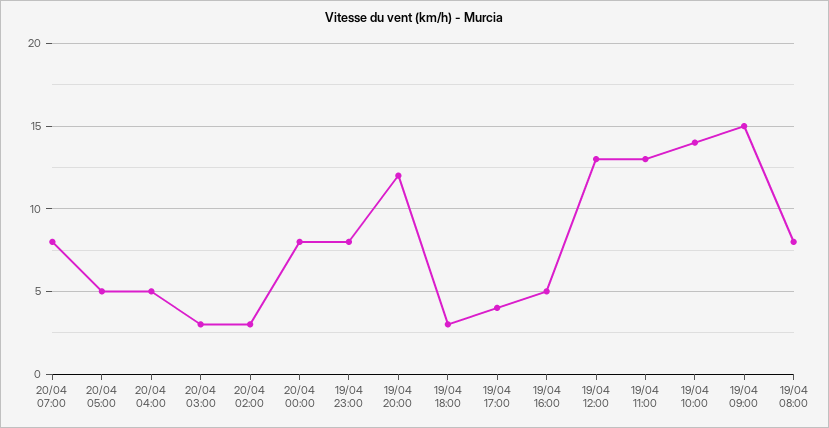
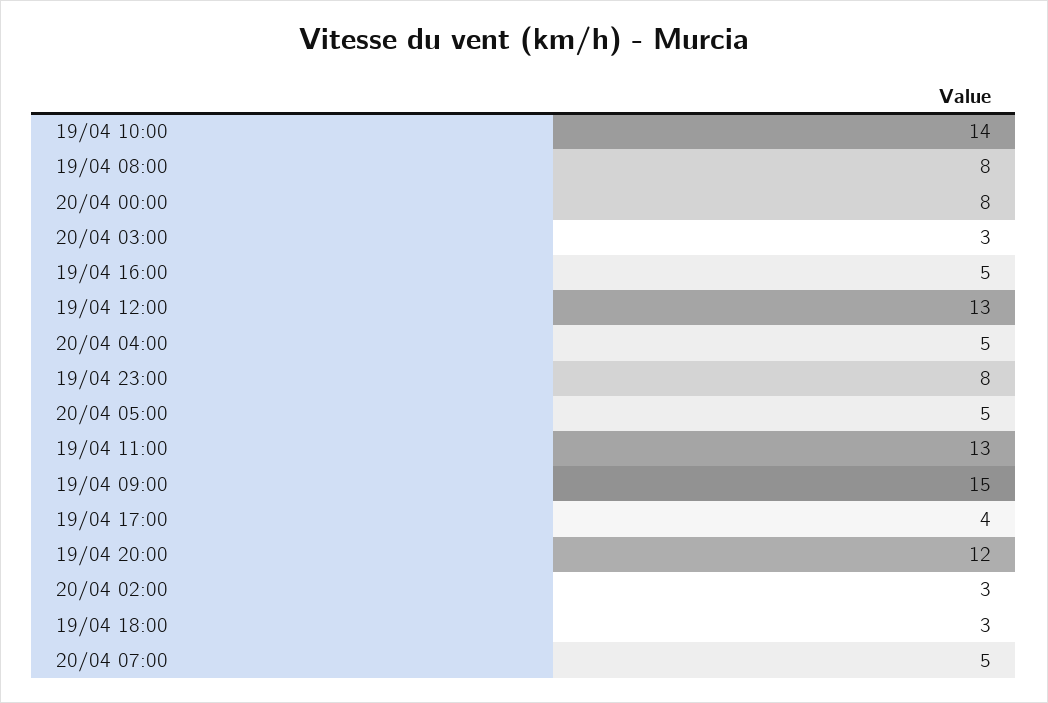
20/04 07:00: 8 -> 5

